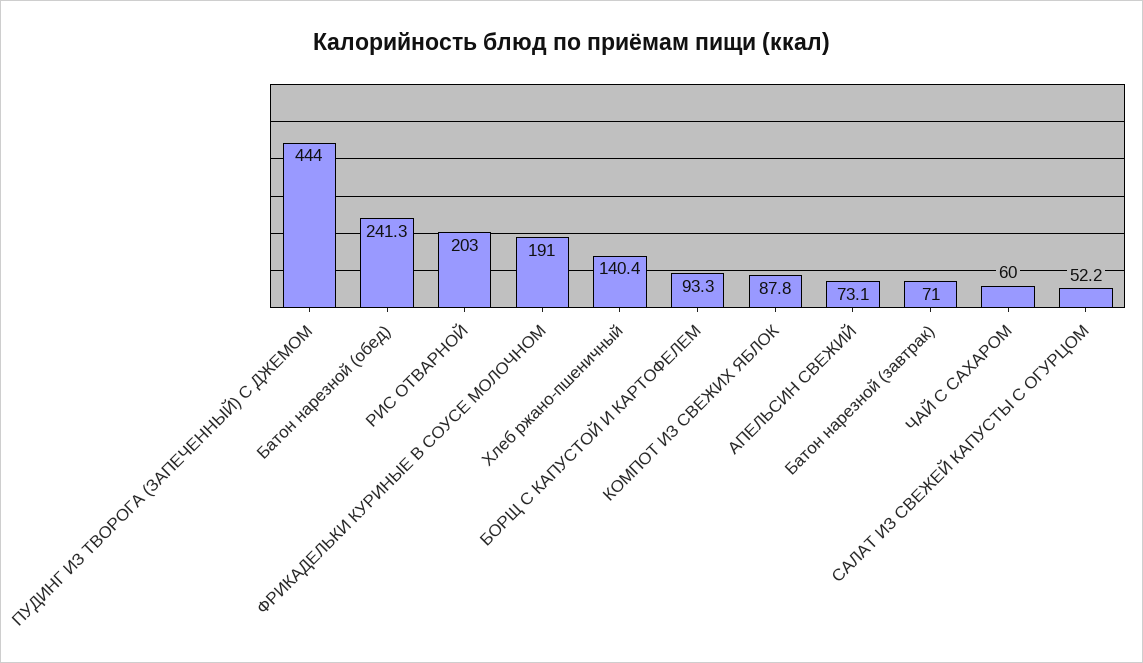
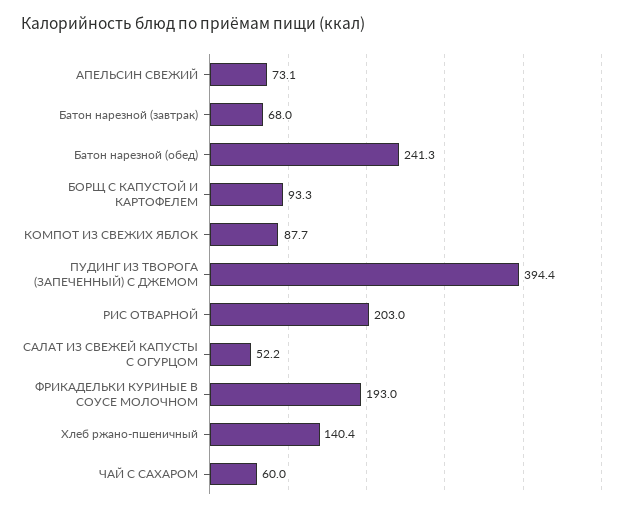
ПУДИНГ ИЗ ТВОРОГА (ЗАПЕЧЕННЫЙ) С ДЖЕМОМ: 444 -> 394.4
ФРИКАДЕЛЬКИ КУРИНЫЕ В СОУСЕ МОЛОЧНОМ: 191 -> 193
КОМПОТ ИЗ СВЕЖИХ ЯБЛОК: 87.8 -> 87.7
Батон нарезной (завтрак): 71 -> 68

